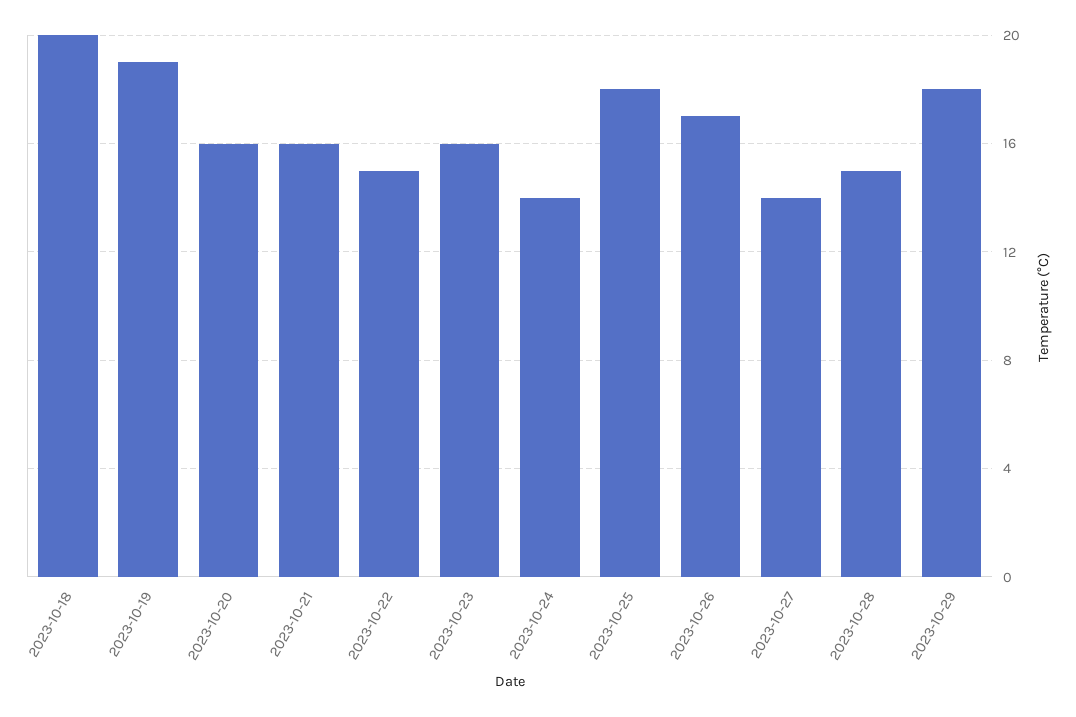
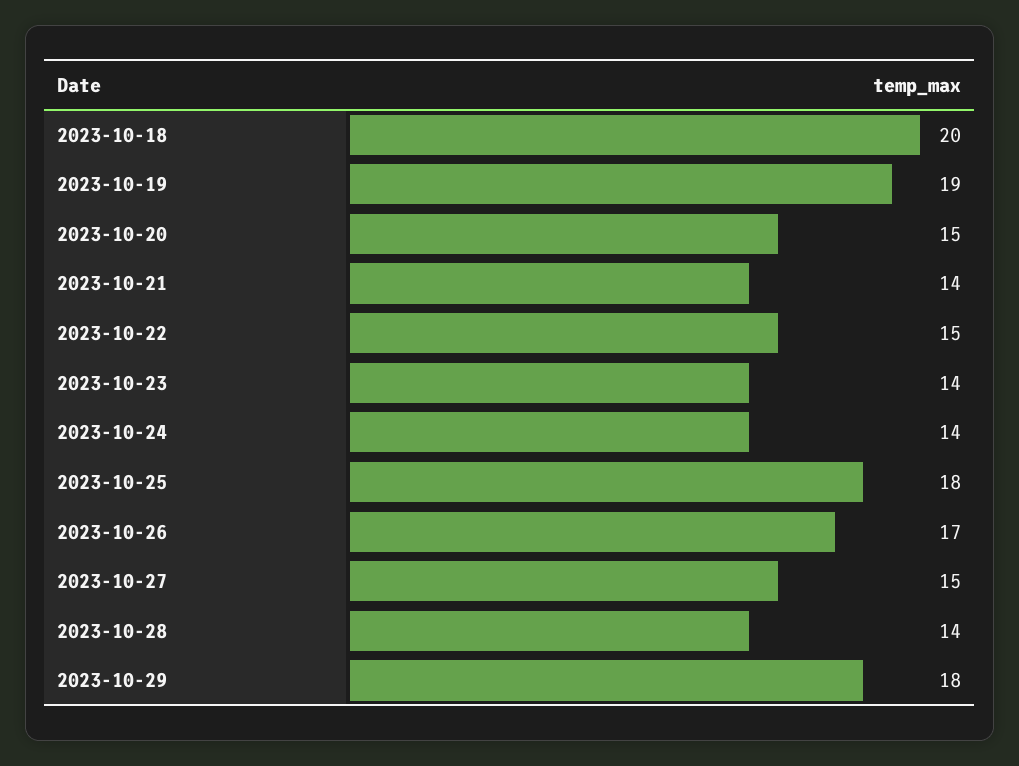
2023-10-20: 16 -> 15
2023-10-21: 16 -> 14
2023-10-23: 16 -> 14
2023-10-27: 14 -> 15
2023-10-28: 15 -> 14

